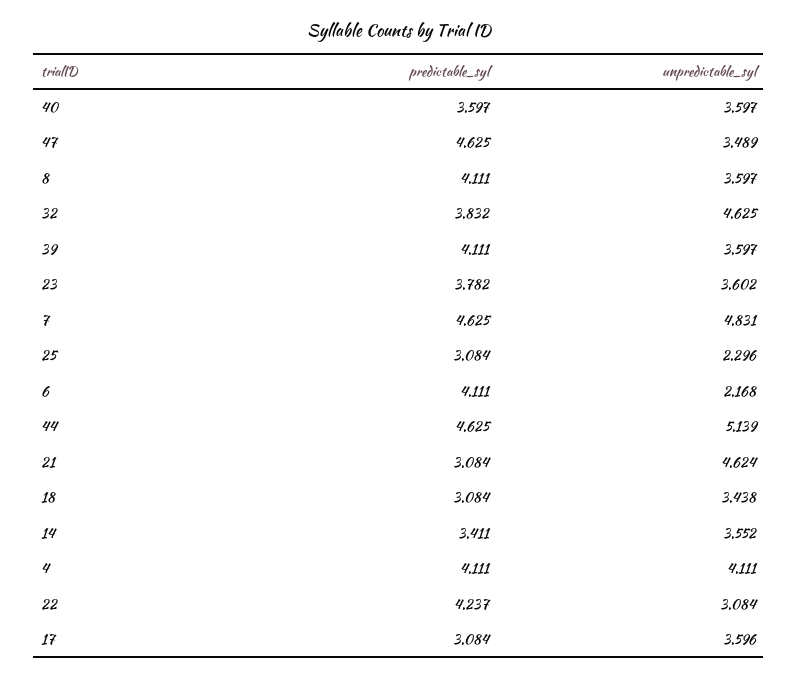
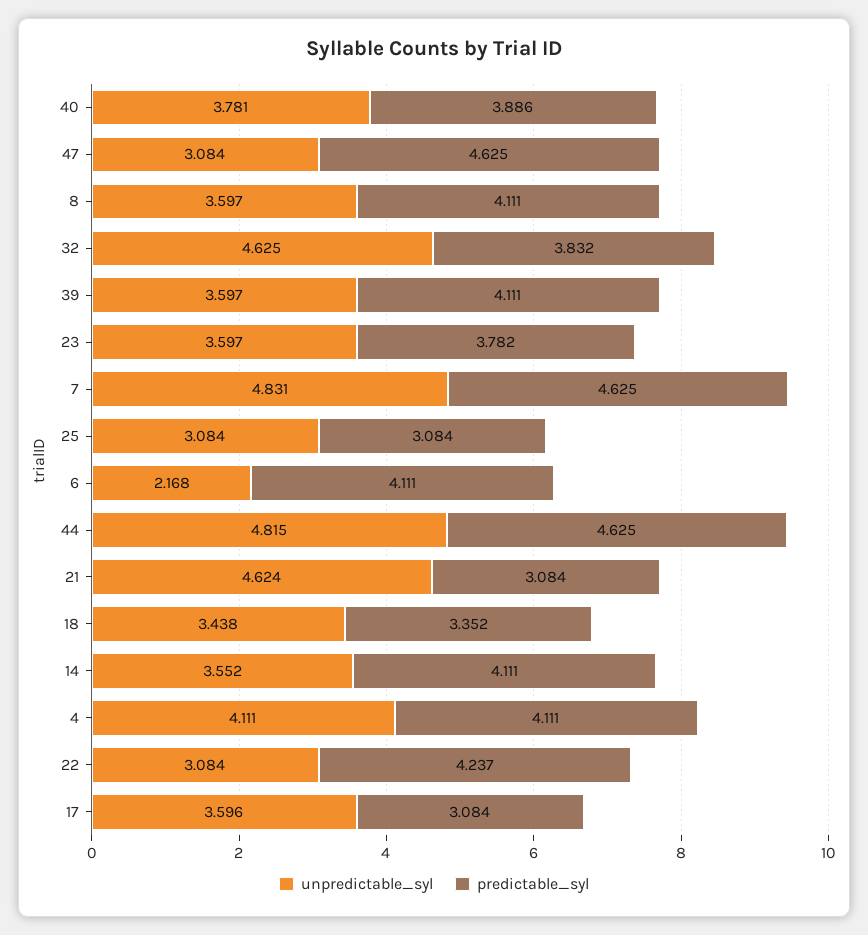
predictable_syl, 40: 3.597 -> 3.886
unpredictable_syl, 40: 3.597 -> 3.781
unpredictable_syl, 47: 3.489 -> 3.084
unpredictable_syl, 23: 3.602 -> 3.597
unpredictable_syl, 25: 2.296 -> 3.084
unpredictable_syl, 44: 5.139 -> 4.815
predictable_syl, 18: 3.084 -> 3.352
predictable_syl, 14: 3.411 -> 4.111

